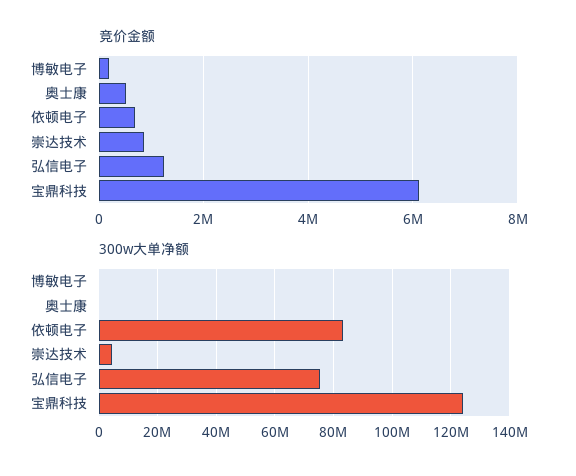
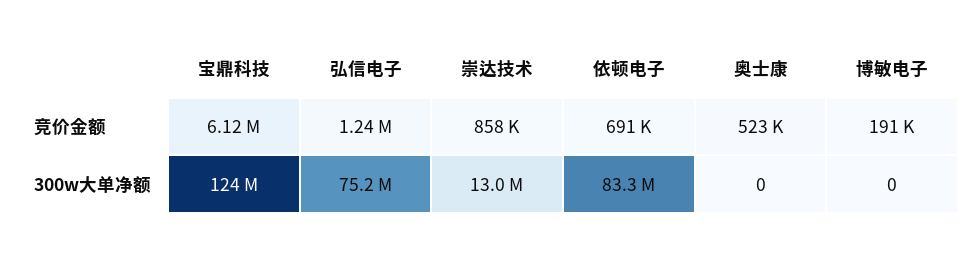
300w大单净额, 崇达技术: 5000000 -> 13000000

